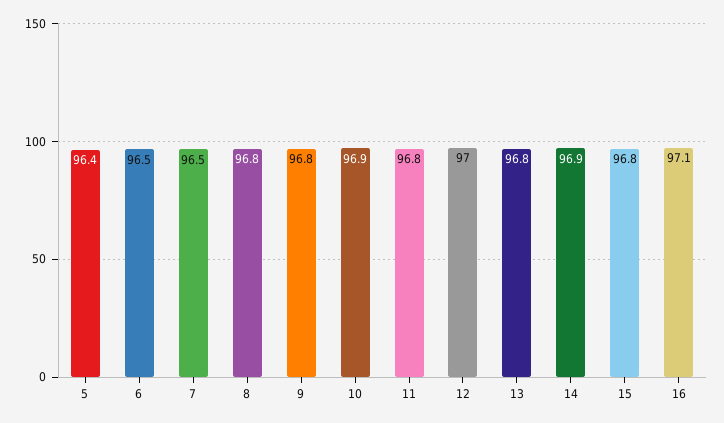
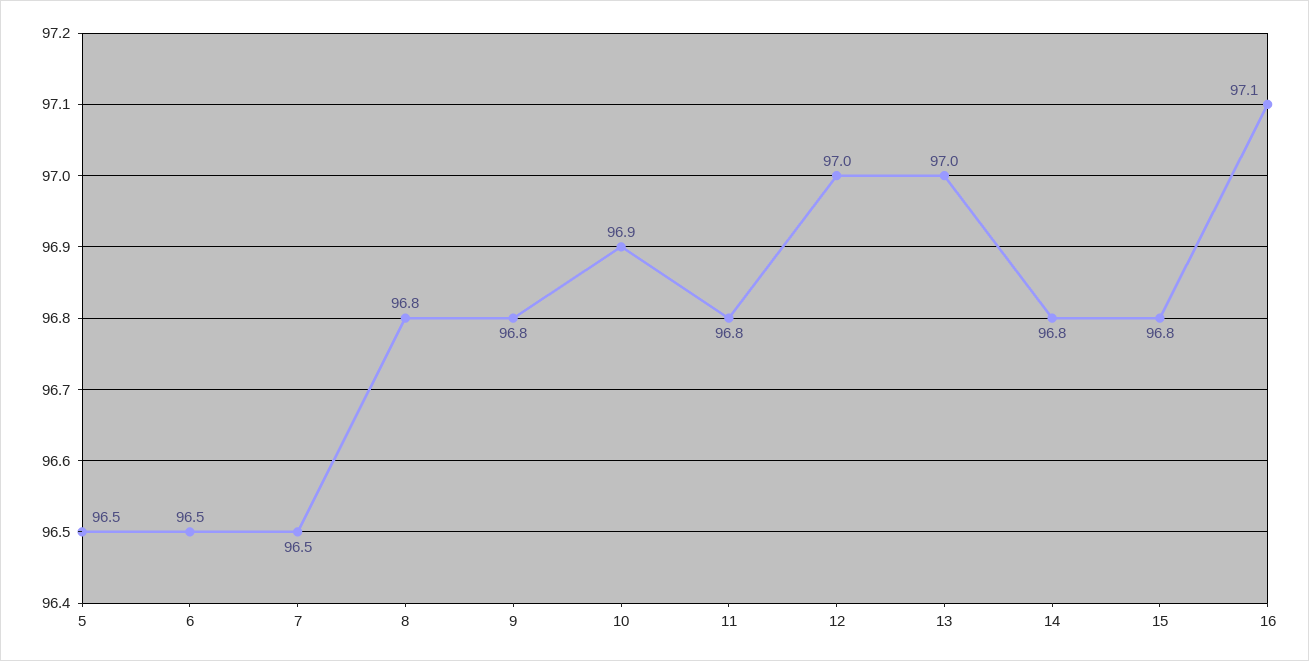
5: 96.4 -> 96.5
13: 96.8 -> 97
14: 96.9 -> 96.8

